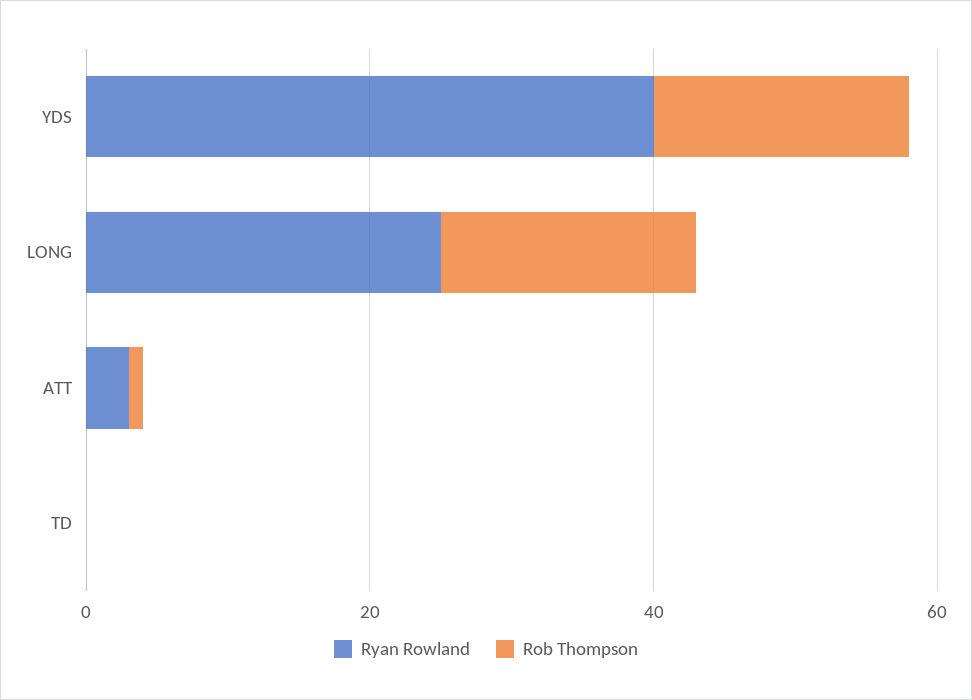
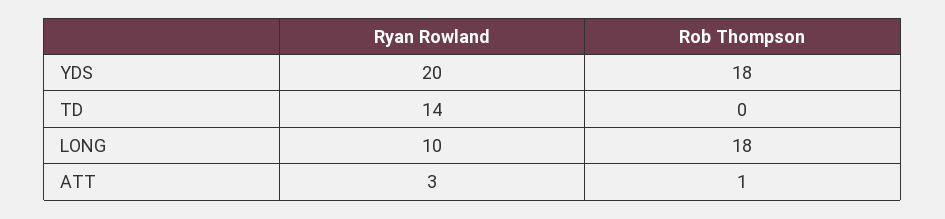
Ryan Rowland, YDS: 40 -> 20
Ryan Rowland, LONG: 25 -> 10
Ryan Rowland, TD: 0 -> 14

